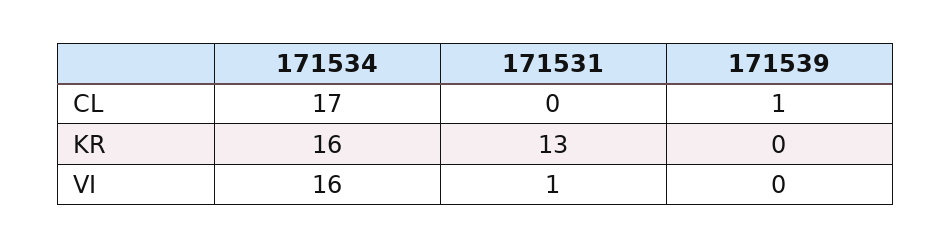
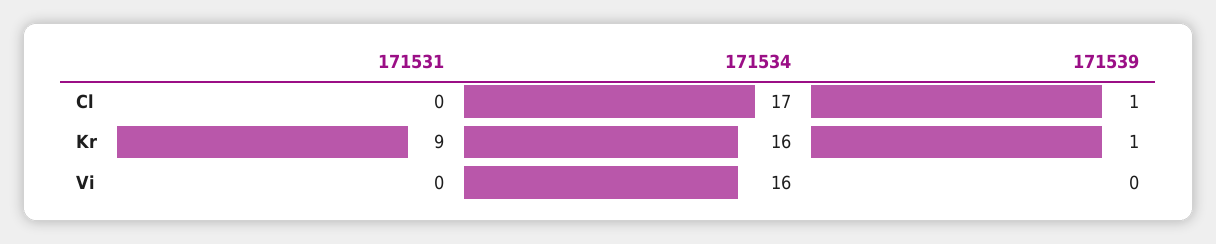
171531, KR: 13 -> 9
171539, KR: 0 -> 1
171531, VI: 1 -> 0

